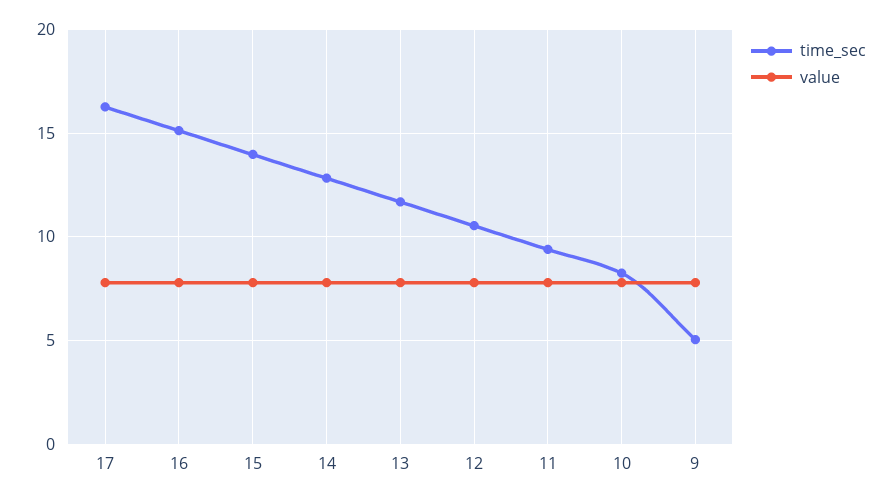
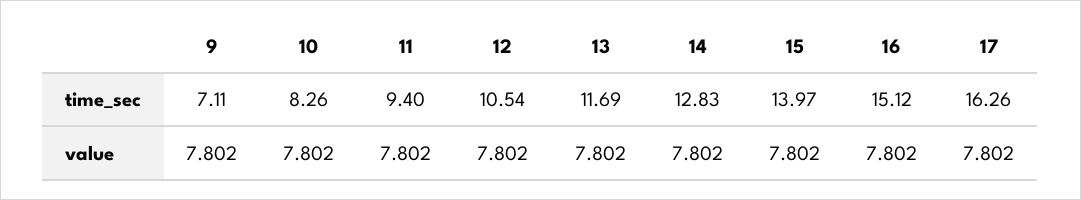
time_sec, 9: 5 -> 7.11

